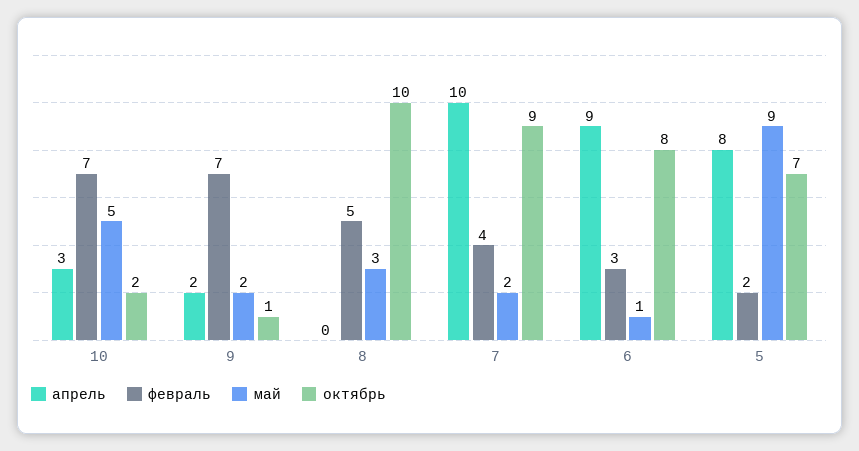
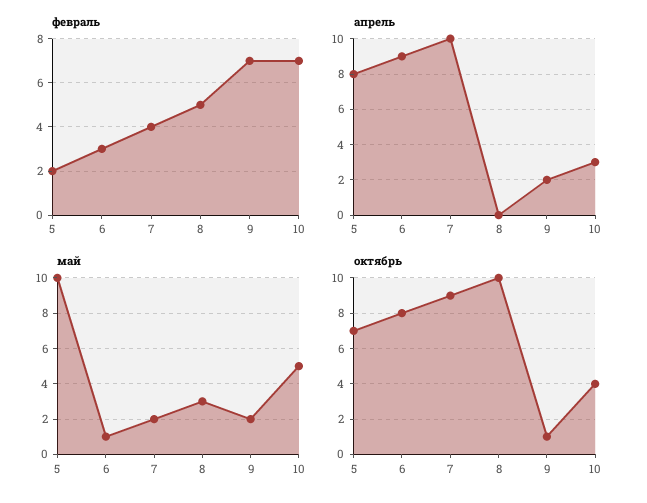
октябрь, 10: 2 -> 4
май, 5: 9 -> 10

